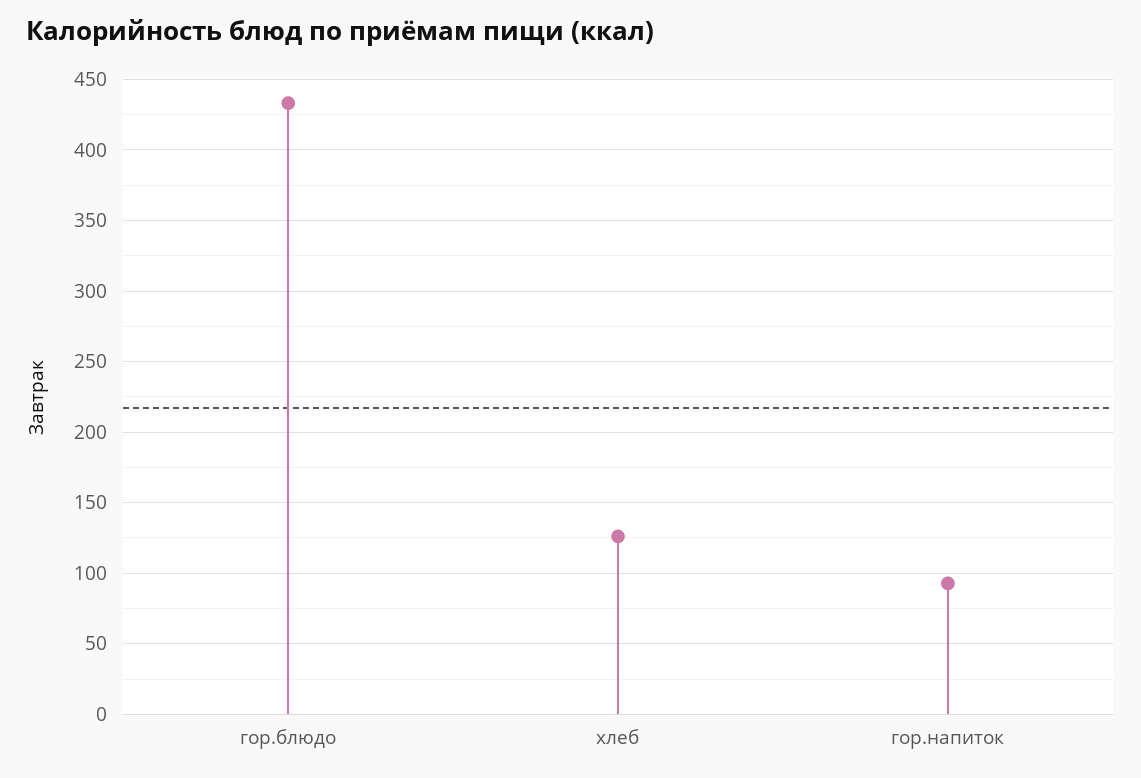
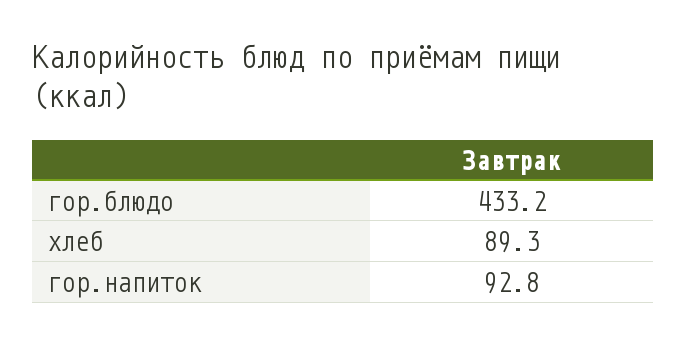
хлеб: 125 -> 89.3

